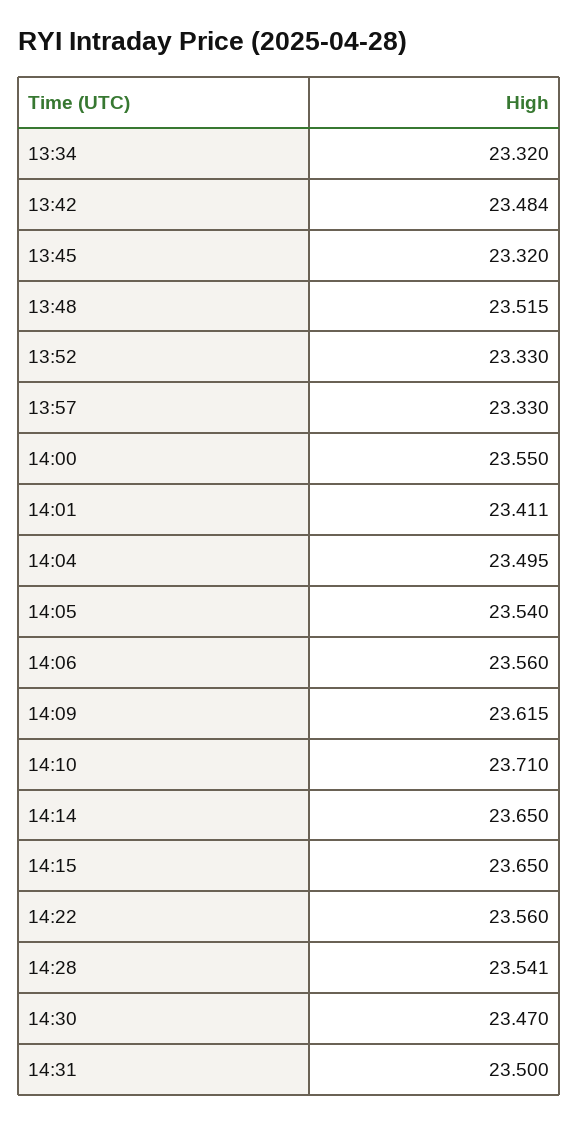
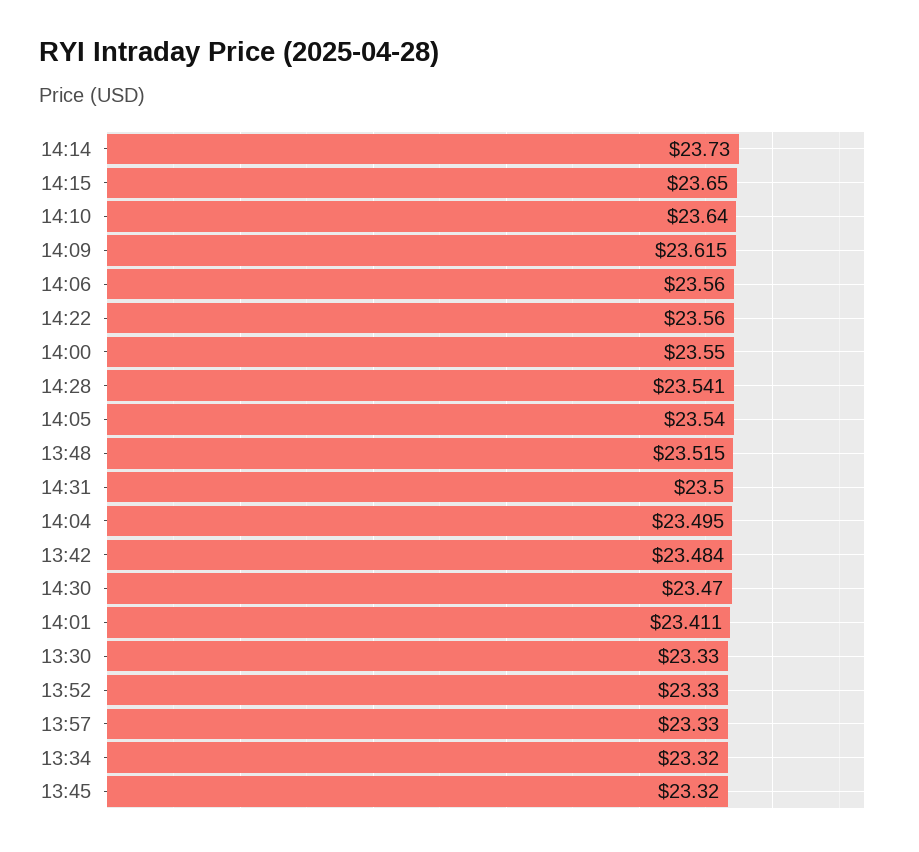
14:10: 23.71 -> 23.64
14:14: 23.65 -> 23.73
13:30: none -> 23.33

